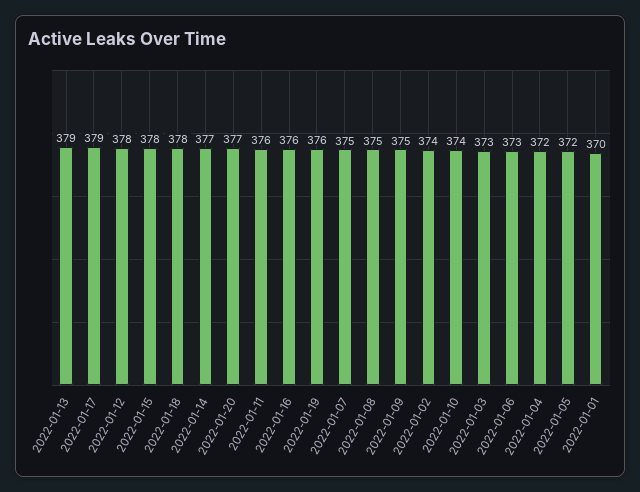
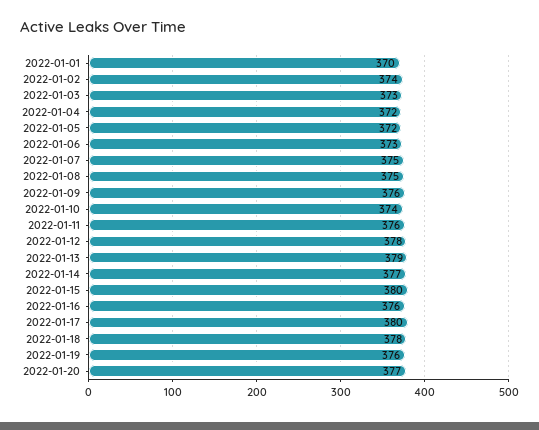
2022-01-17: 379 -> 380
2022-01-15: 378 -> 380
2022-01-09: 375 -> 376

